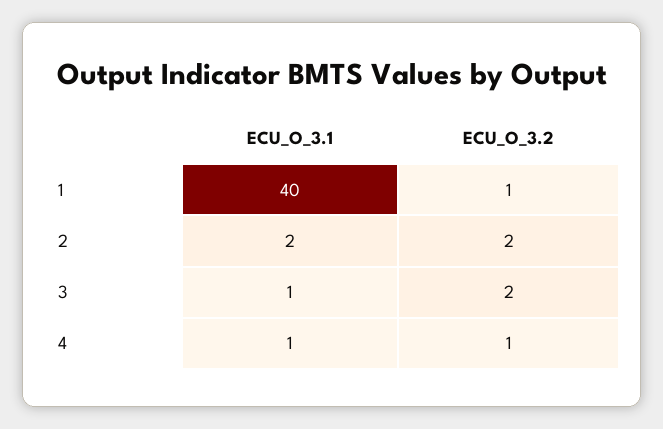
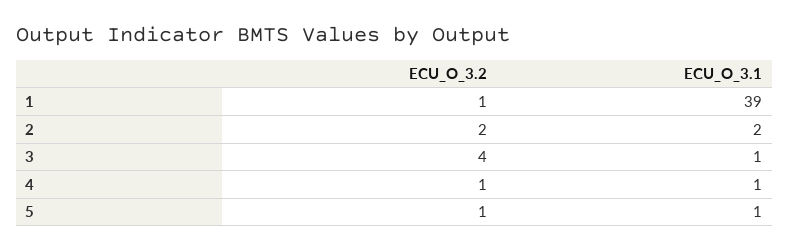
ECU_O_3.1, 1: 40 -> 39
ECU_O_3.2, 3: 2 -> 4
ECU_O_3.2, 5: none -> 1
ECU_O_3.1, 5: none -> 1

